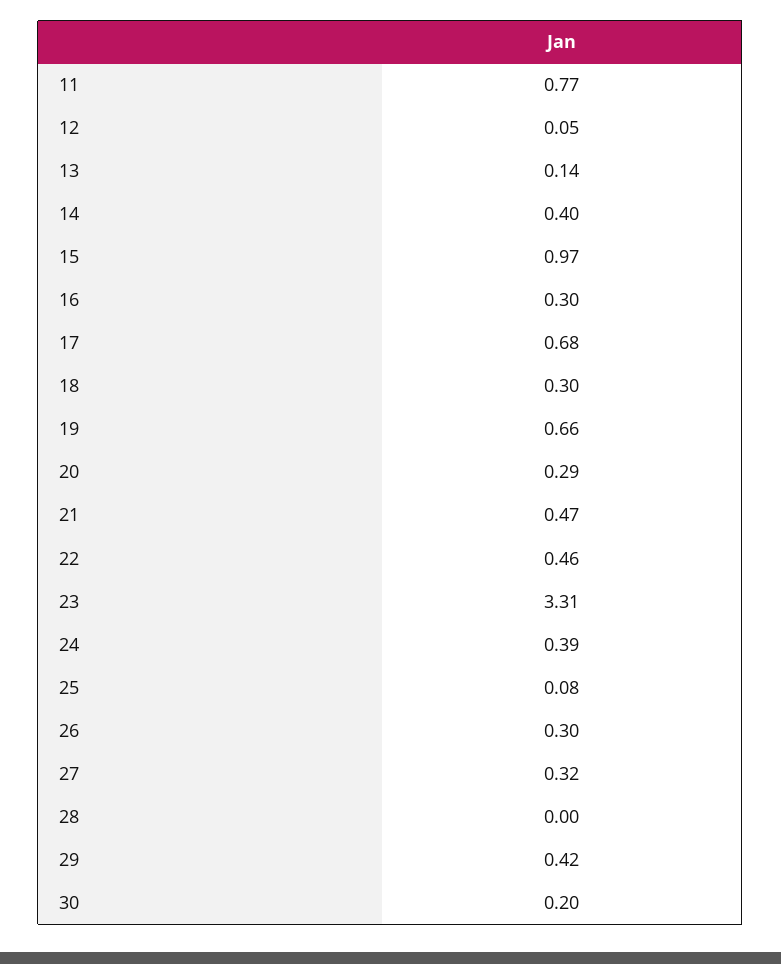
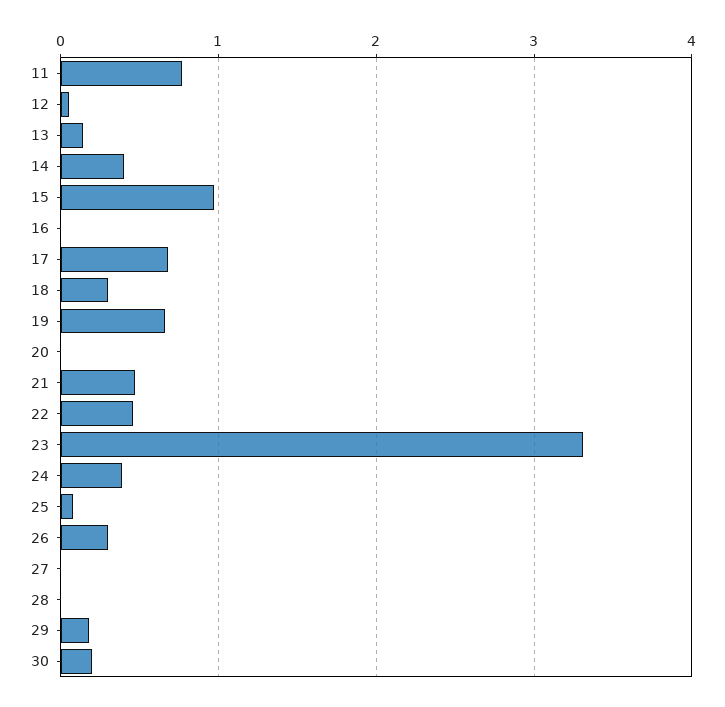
16: 0.3 -> 0
20: 0.29 -> 0
27: 0.32 -> 0
29: 0.42 -> 0.2

